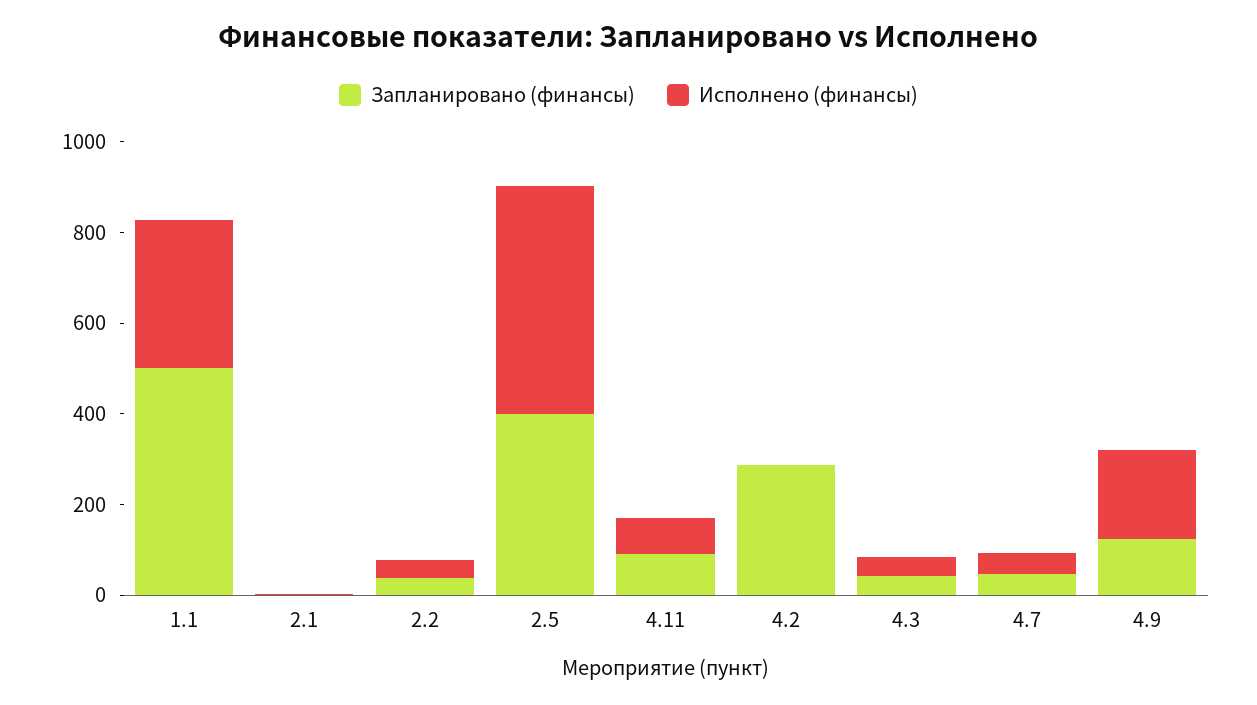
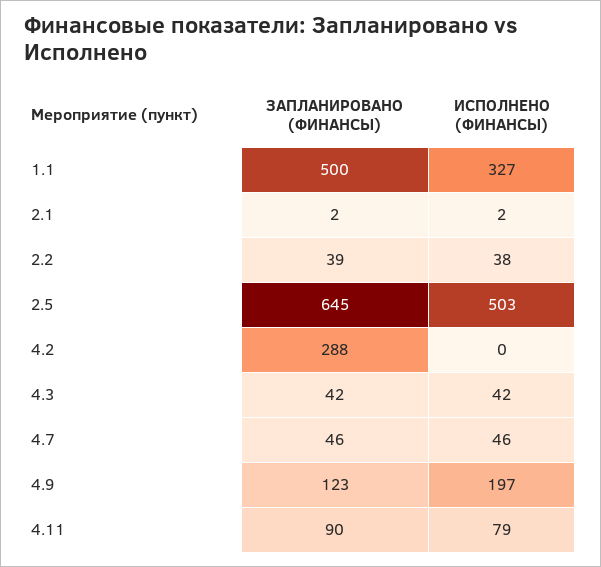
Запланировано (финансы), 2.5: 400 -> 645

